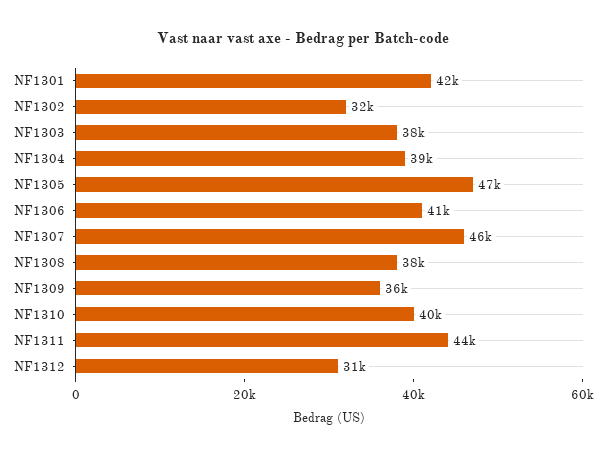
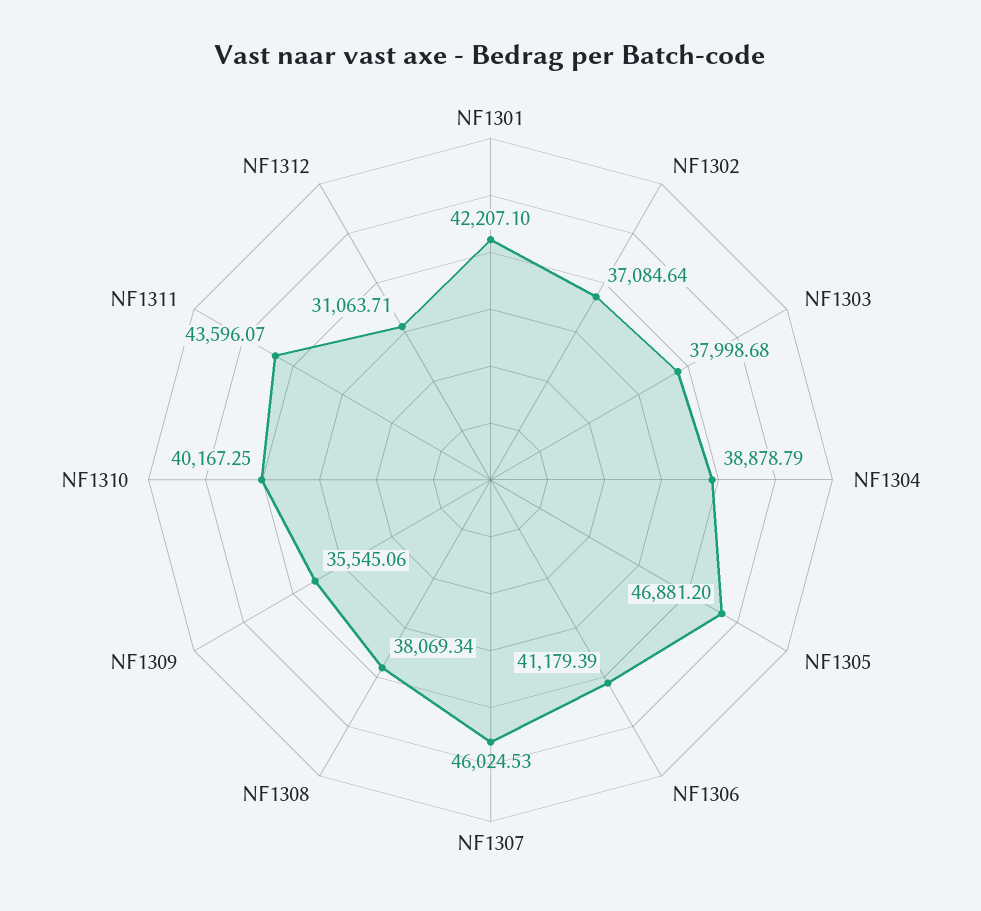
NF1302: 32000 -> 37084.64

